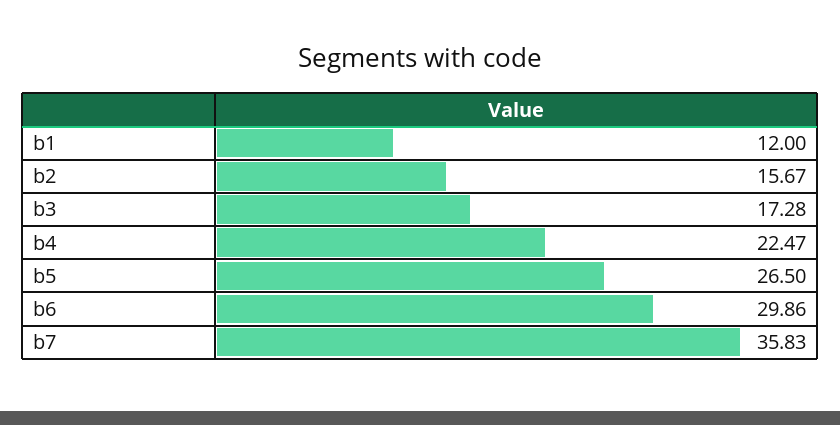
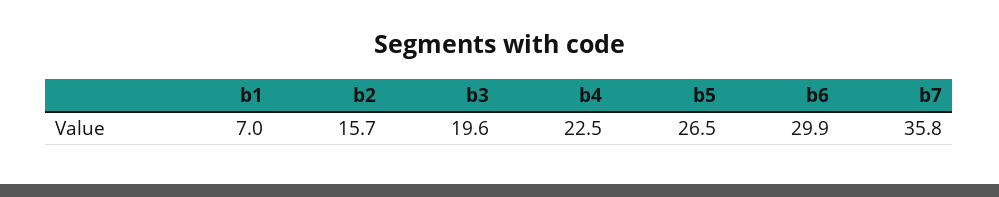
b1: 12 -> 7
b3: 17.28 -> 19.6

